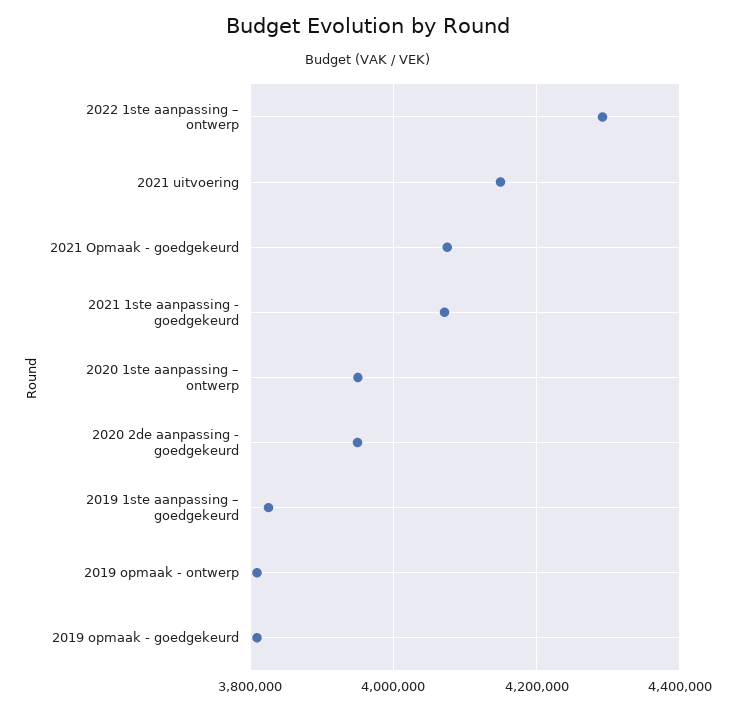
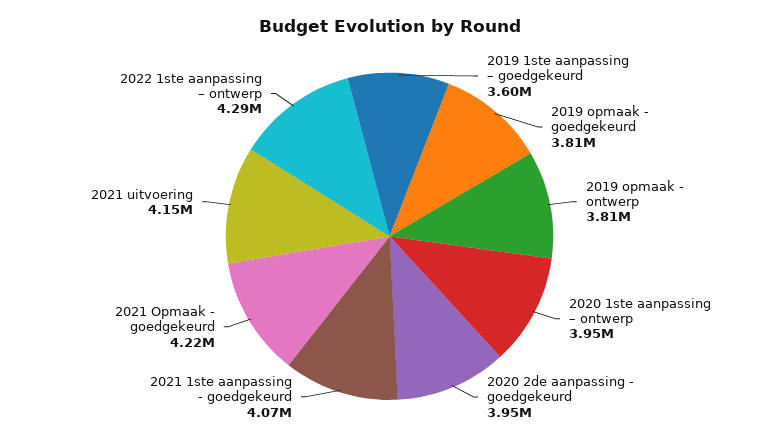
2021 Opmaak - goedgekeurd: 4080000 -> 4220000
2019 1ste aanpassing – goedgekeurd: 3820000 -> 3600000

